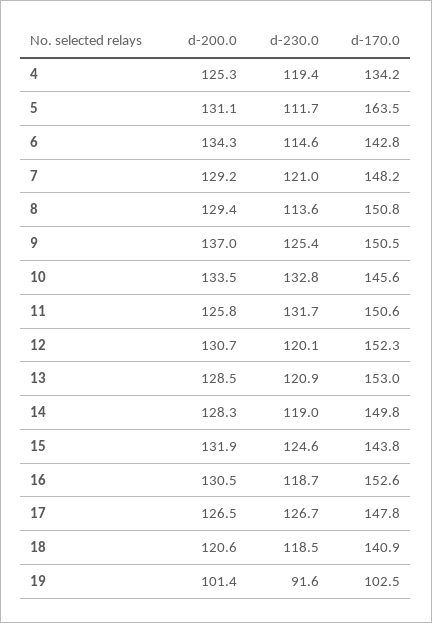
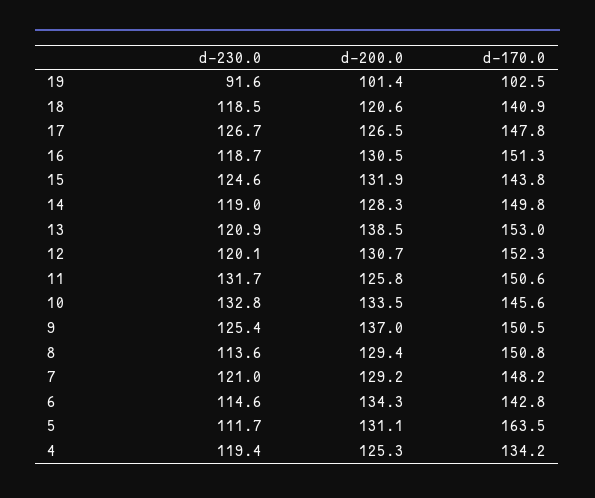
d-200.0, 13: 128.5 -> 138.5
d-170.0, 16: 152.6 -> 151.3

